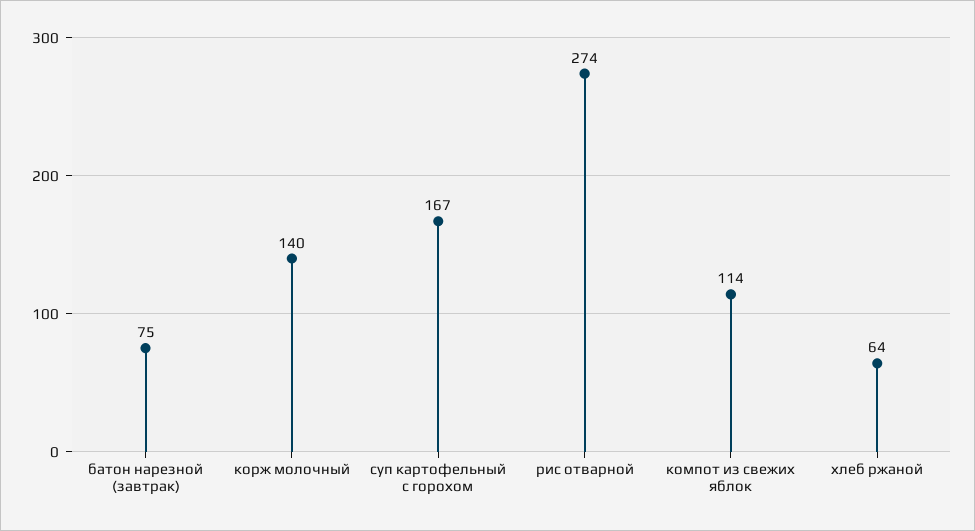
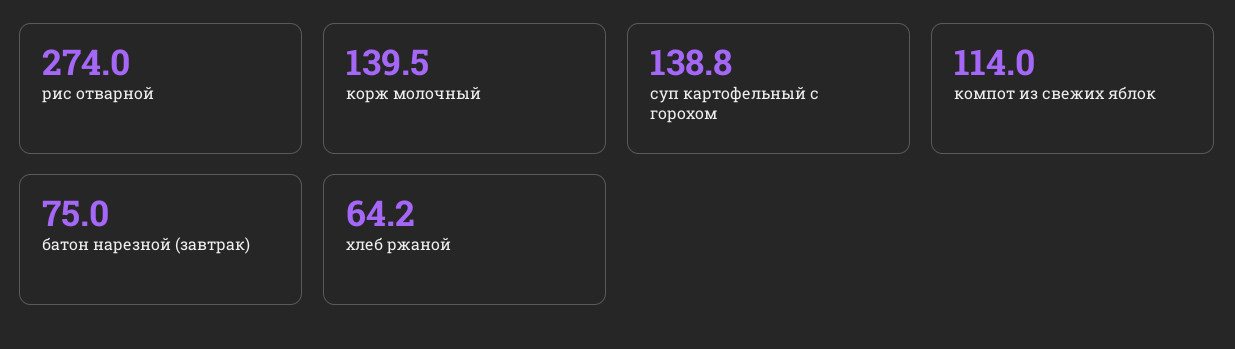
суп картофельный с горохом: 167 -> 138.8

